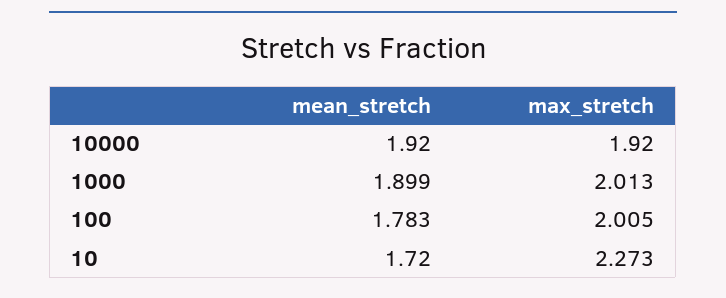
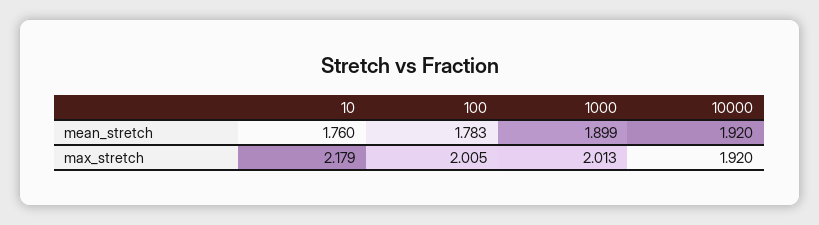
mean_stretch, 10: 1.72 -> 1.76
max_stretch, 10: 2.273 -> 2.179

